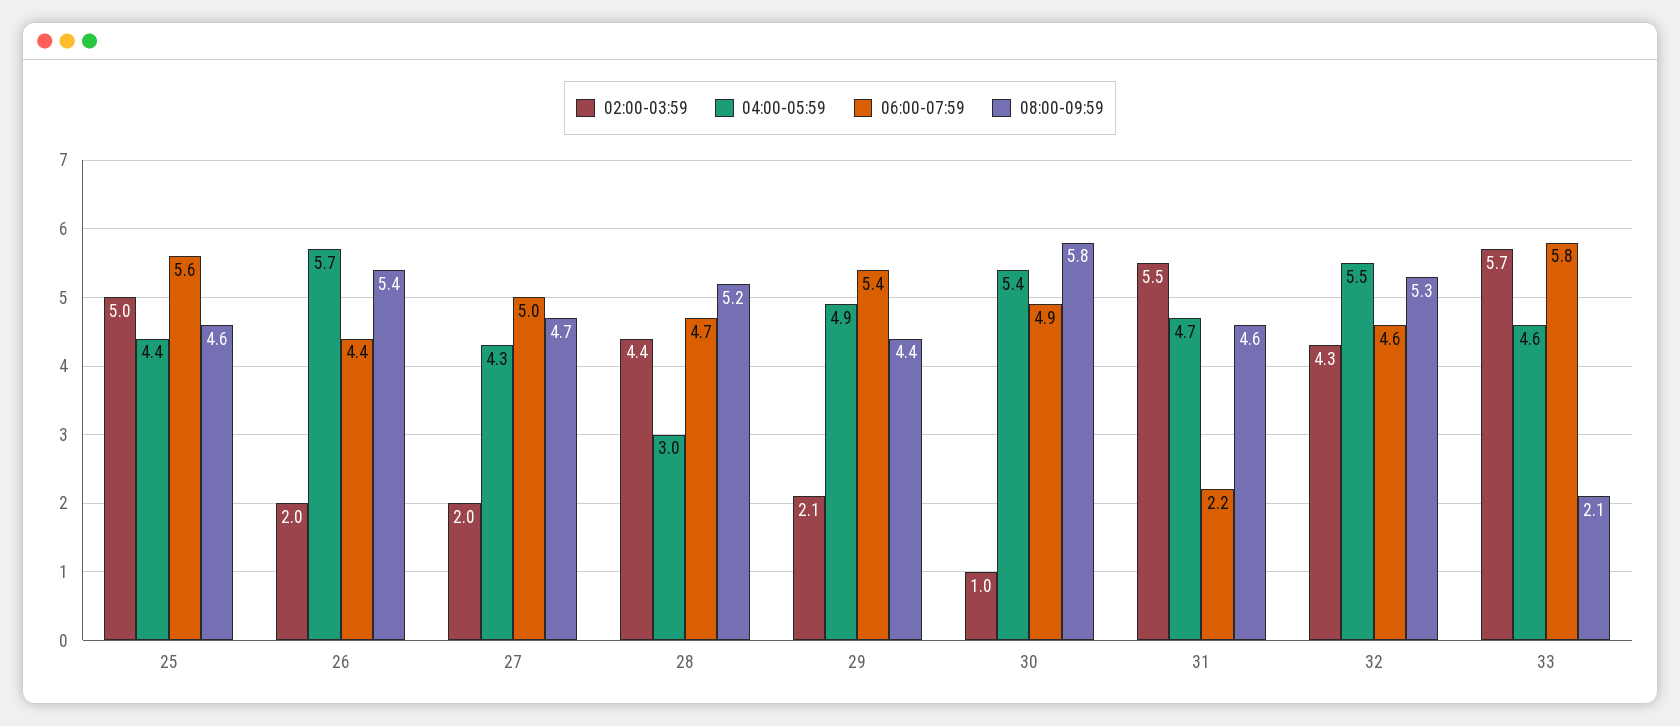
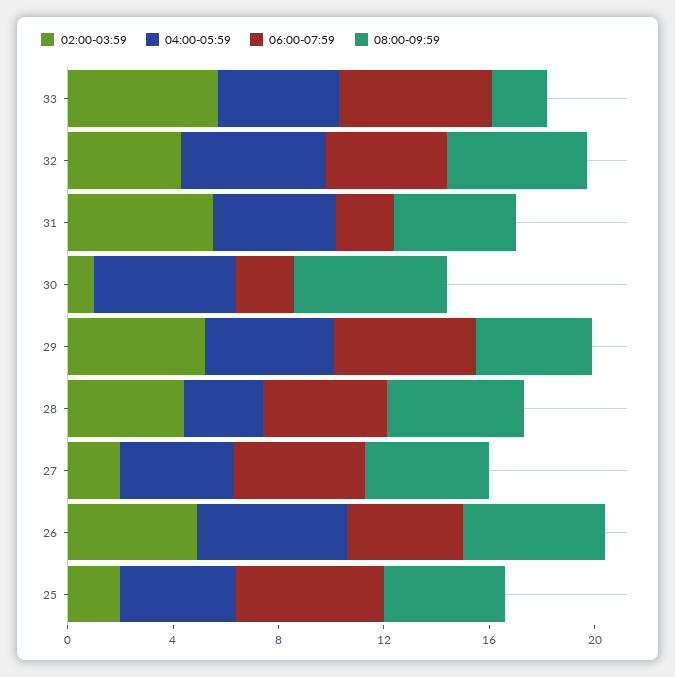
02:00-03:59, 25: 5 -> 2
02:00-03:59, 26: 2 -> 5
02:00-03:59, 29: 2.1 -> 5
06:00-07:59, 30: 4.9 -> 2

